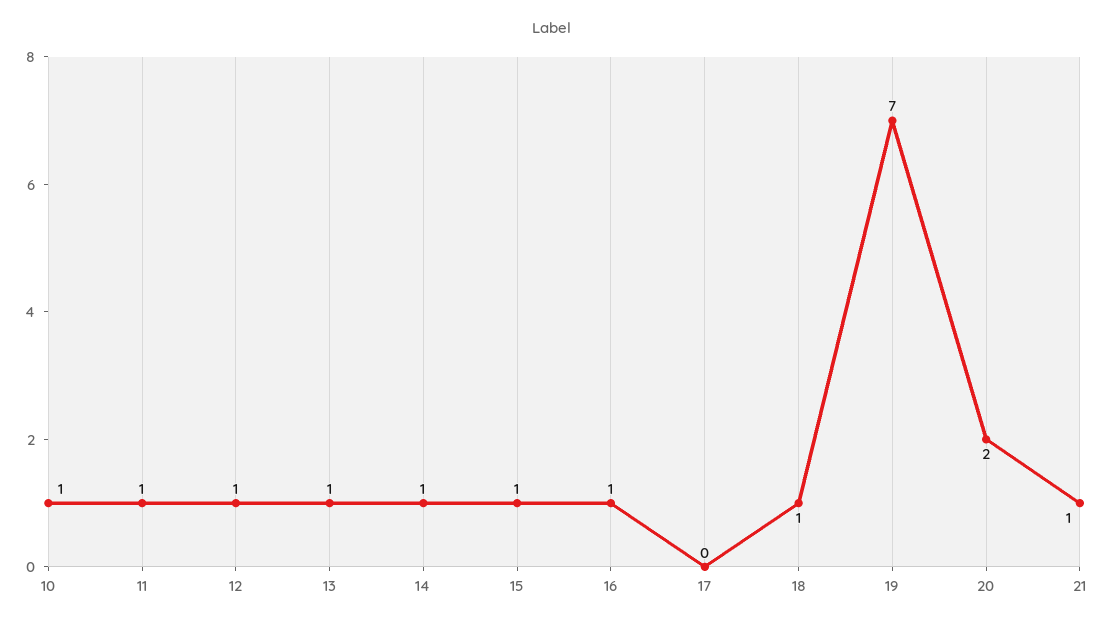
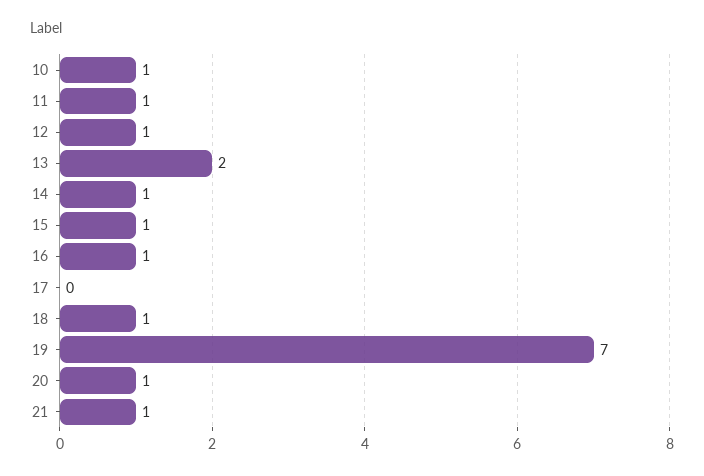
13: 1 -> 2
20: 2 -> 1

